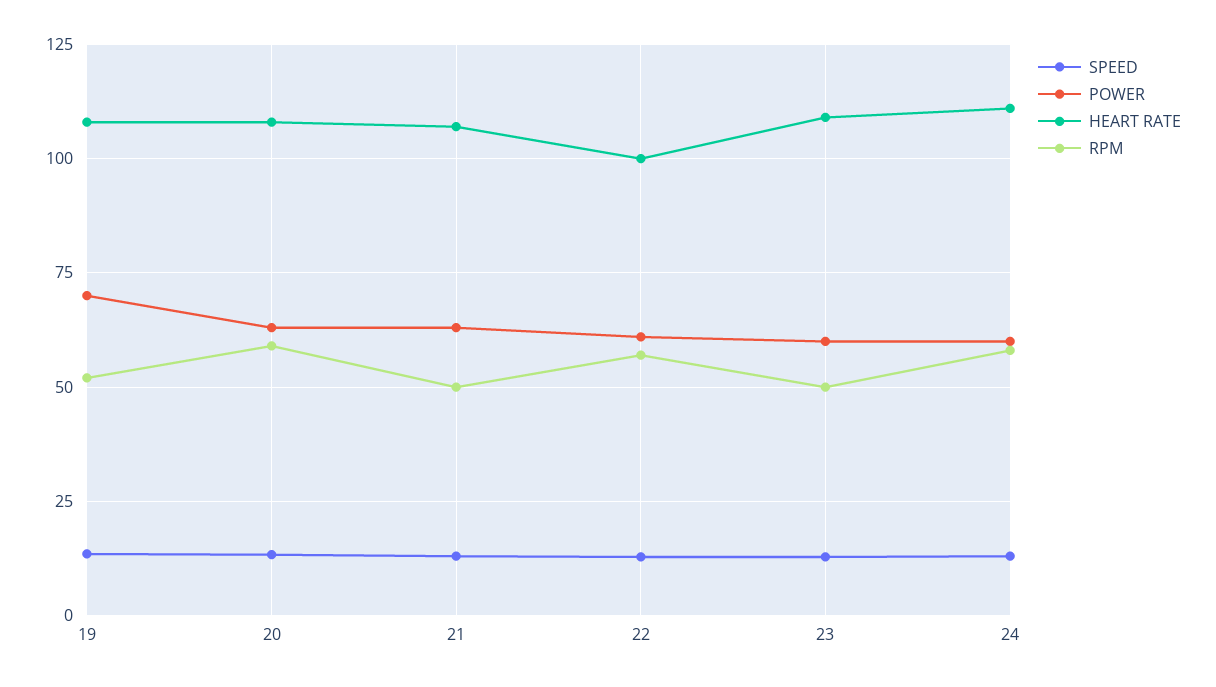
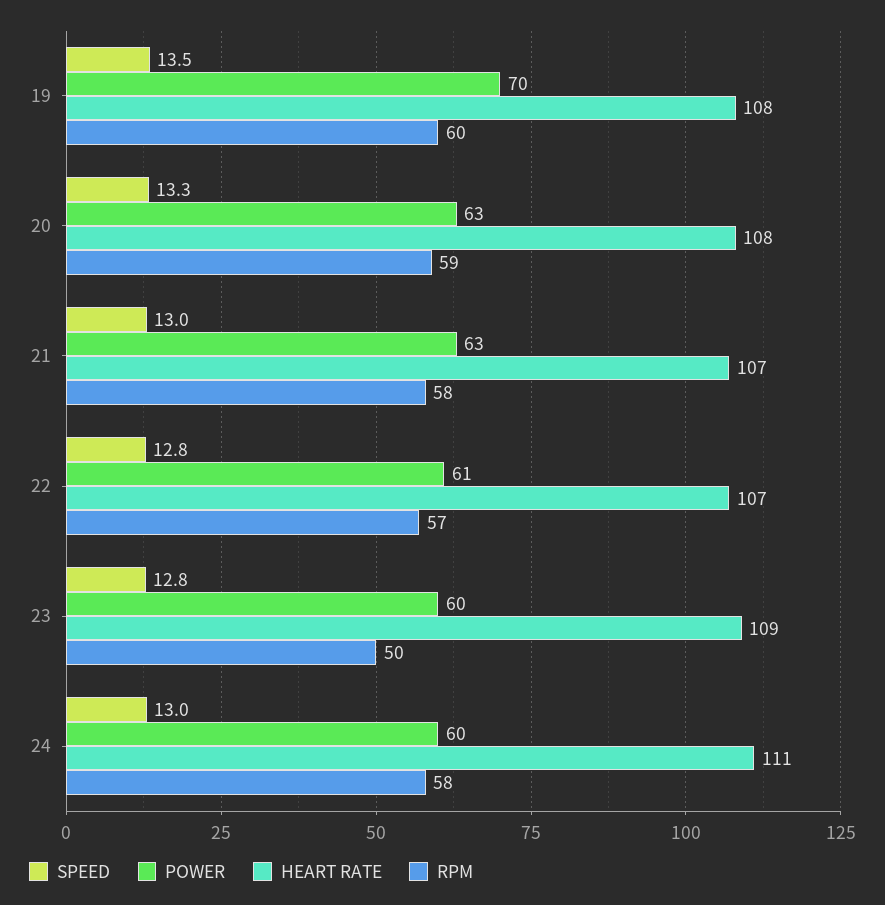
RPM, 19: 52.5 -> 60
RPM, 21: 50 -> 58
HEART RATE, 22: 100 -> 107

